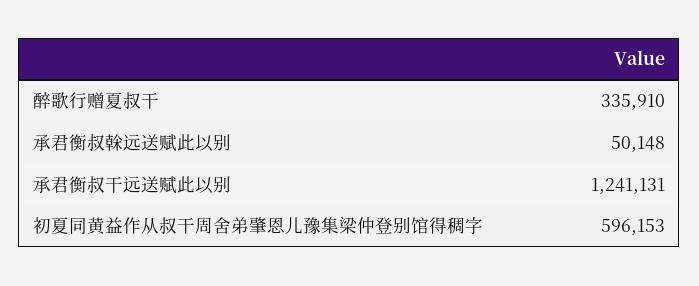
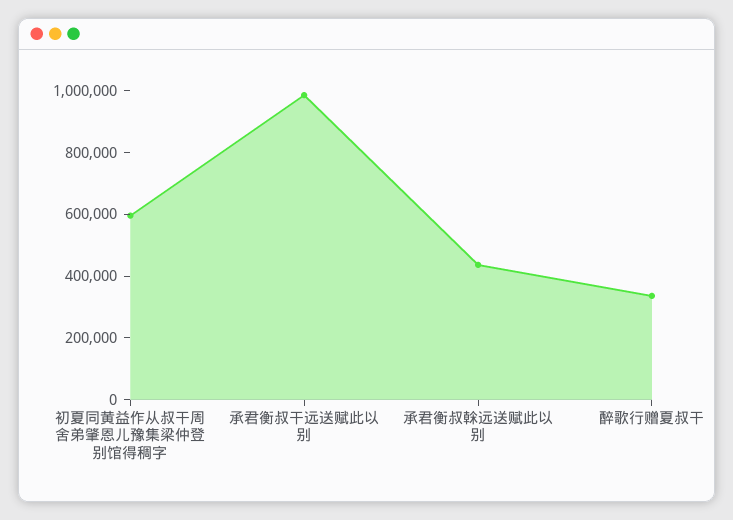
承君衡叔榦远送赋此以别: 50148 -> 450000
承君衡叔干远送赋此以别: 1241131 -> 1000000

